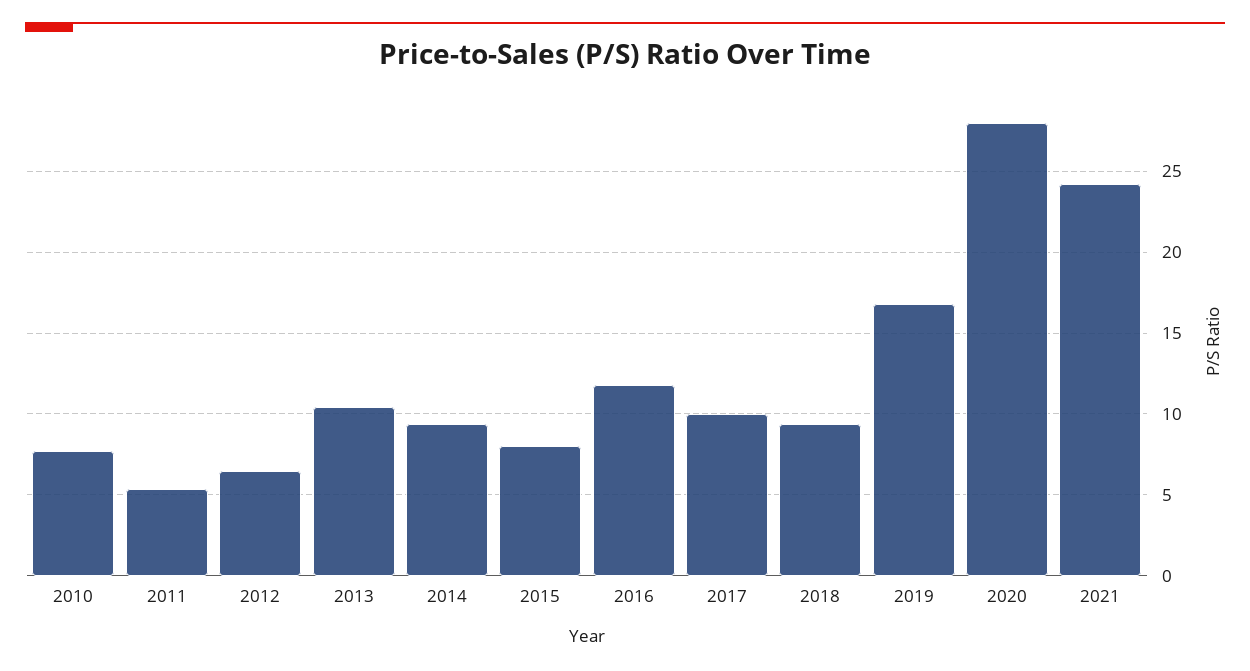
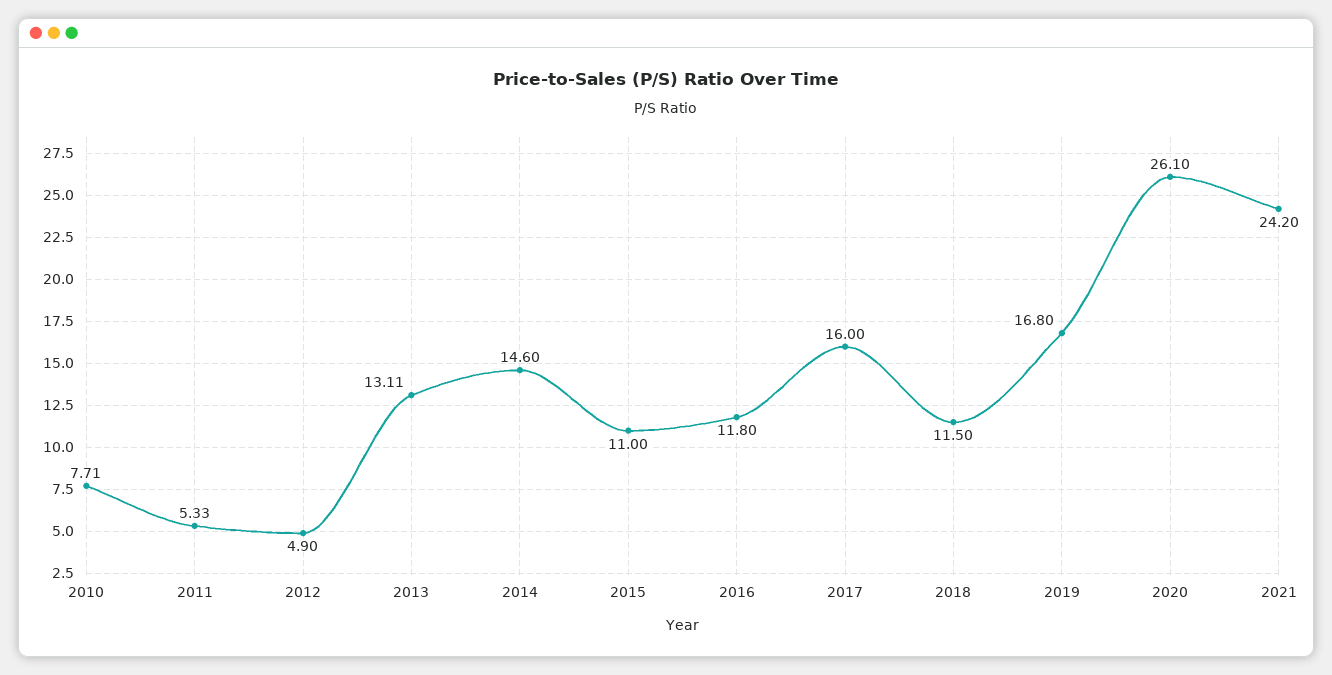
2012: 6.5 -> 4.9
2013: 10.5 -> 13.11
2014: 9.5 -> 14.6
2015: 8 -> 11
2017: 10 -> 16
2018: 9.5 -> 11.5
2020: 28 -> 26.1

